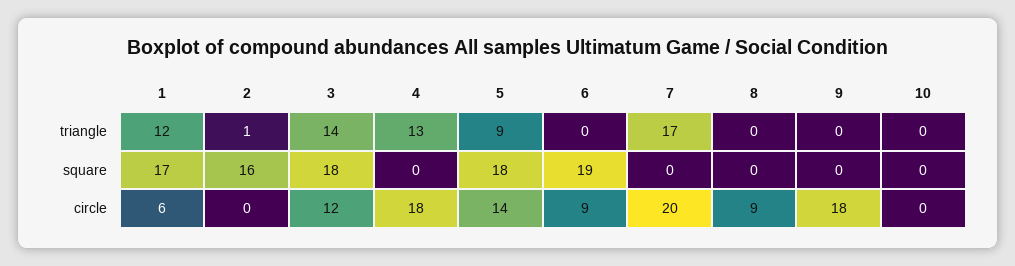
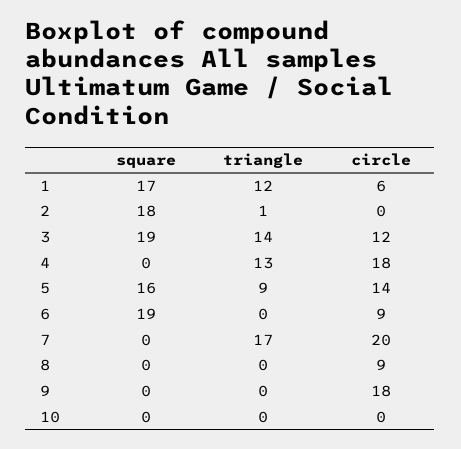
2, square: 16 -> 18
3, square: 18 -> 19
5, square: 18 -> 16

